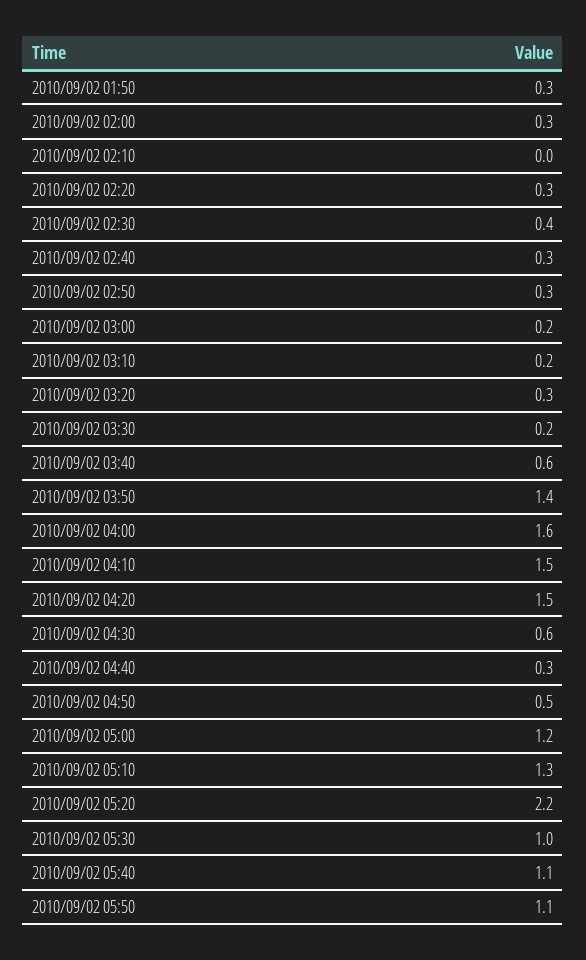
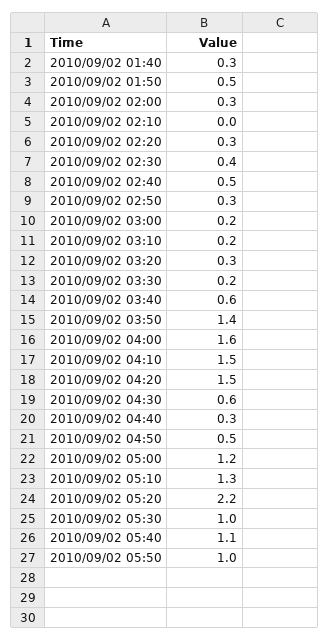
2010/09/02 01:50: 0.3 -> 0.5
2010/09/02 02:40: 0.3 -> 0.5
2010/09/02 05:50: 1.1 -> 1
2010/09/02 01:40: none -> 0.3

